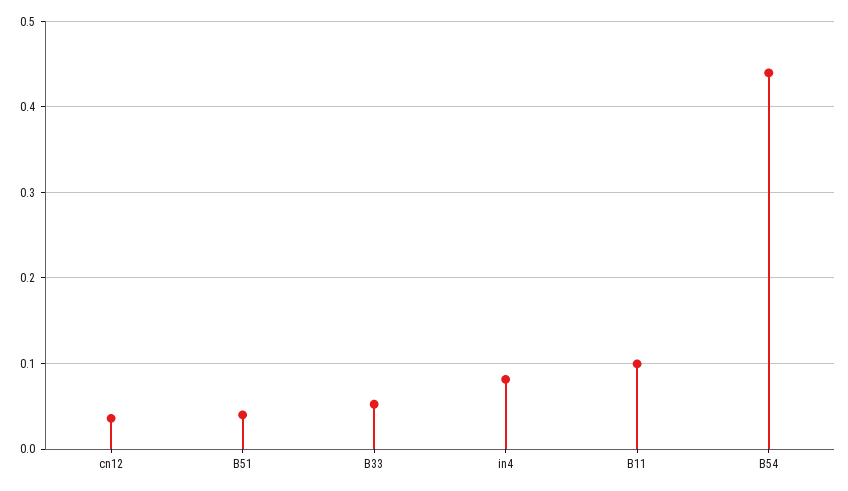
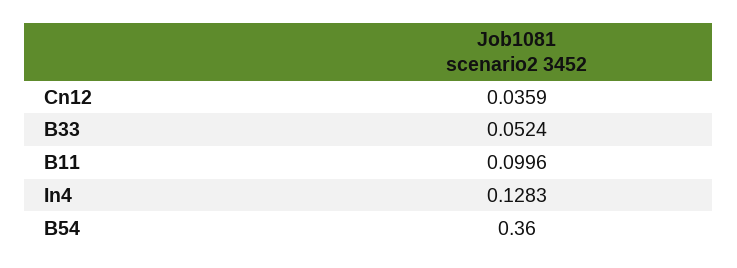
B51: 0.04 -> none
in4: 0.08 -> 0.1283
B54: 0.44 -> 0.36

